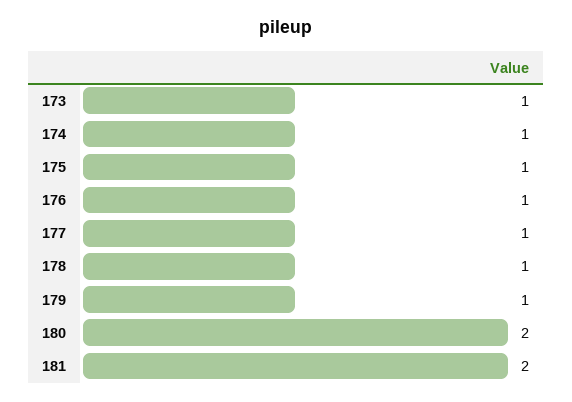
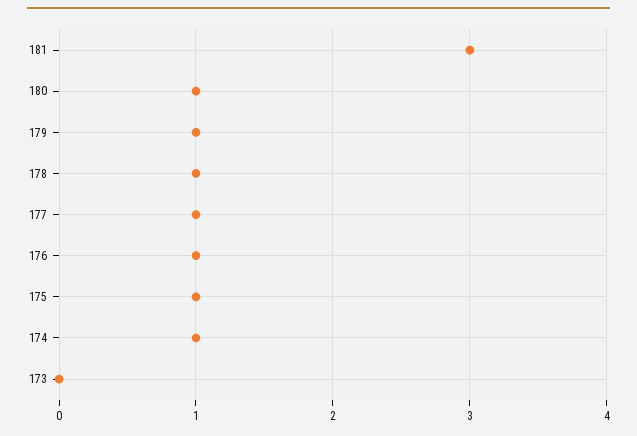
173: 1 -> 0
180: 2 -> 1
181: 2 -> 3

